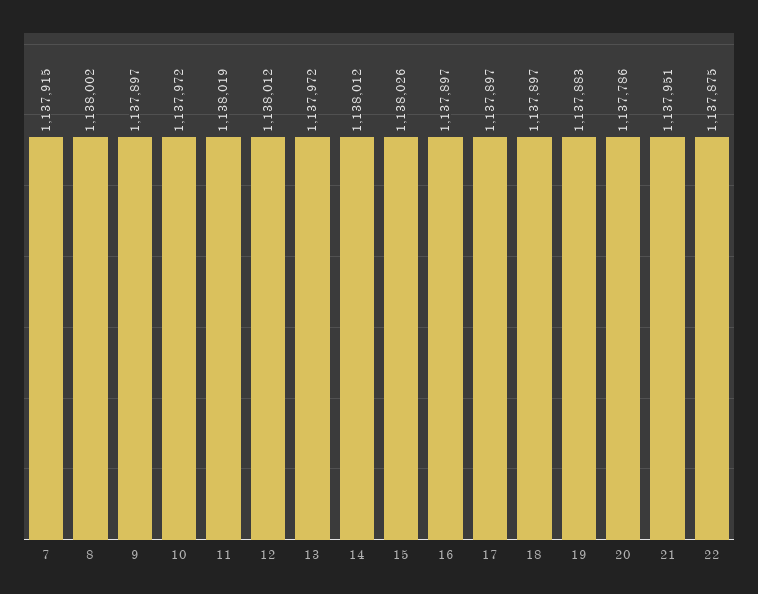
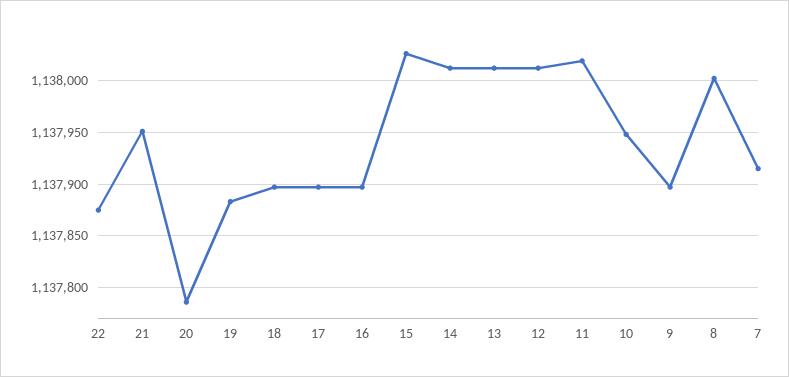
10: 1137972 -> 1137950
13: 1137972 -> 1138010

